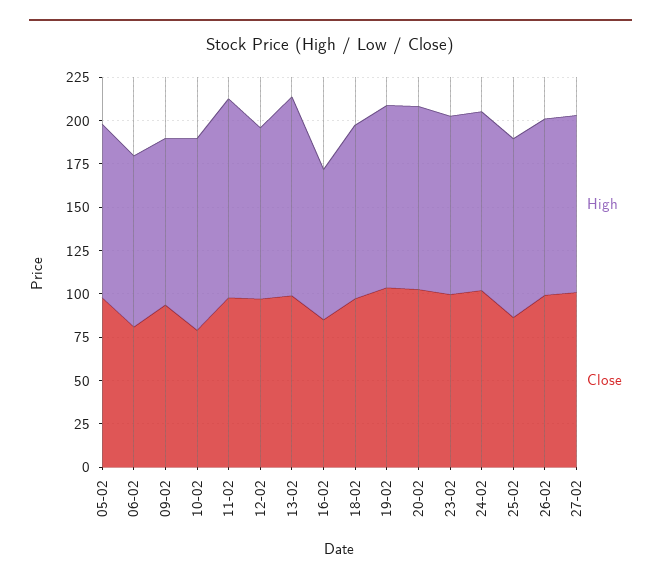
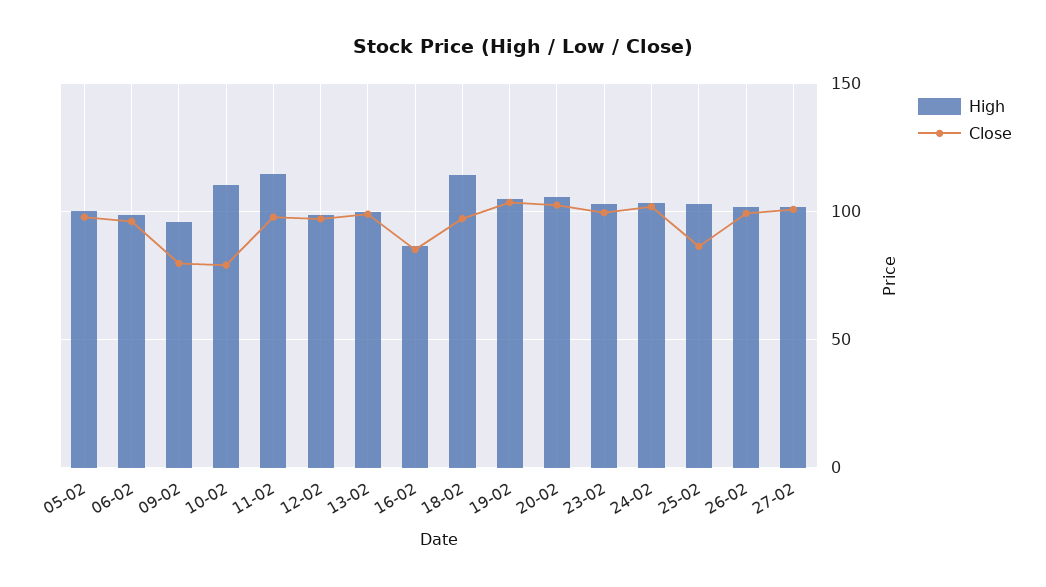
Close, 06-02: 80 -> 95
Close, 09-02: 95 -> 80
High, 13-02: 115 -> 100
High, 18-02: 100 -> 115

